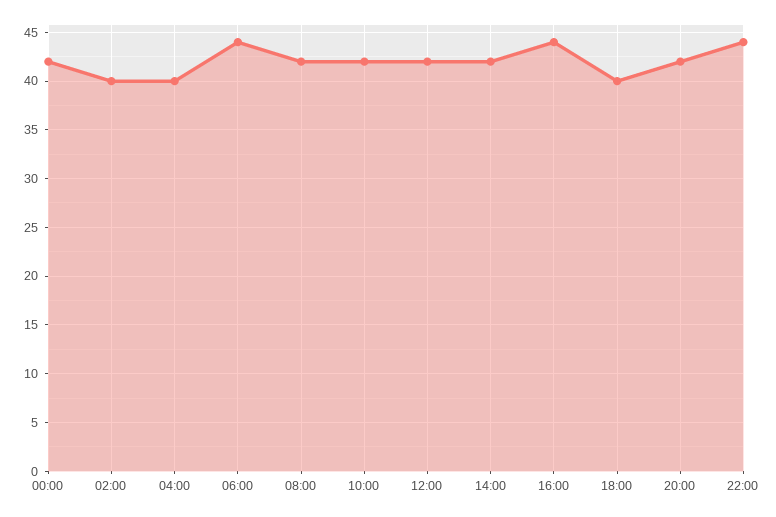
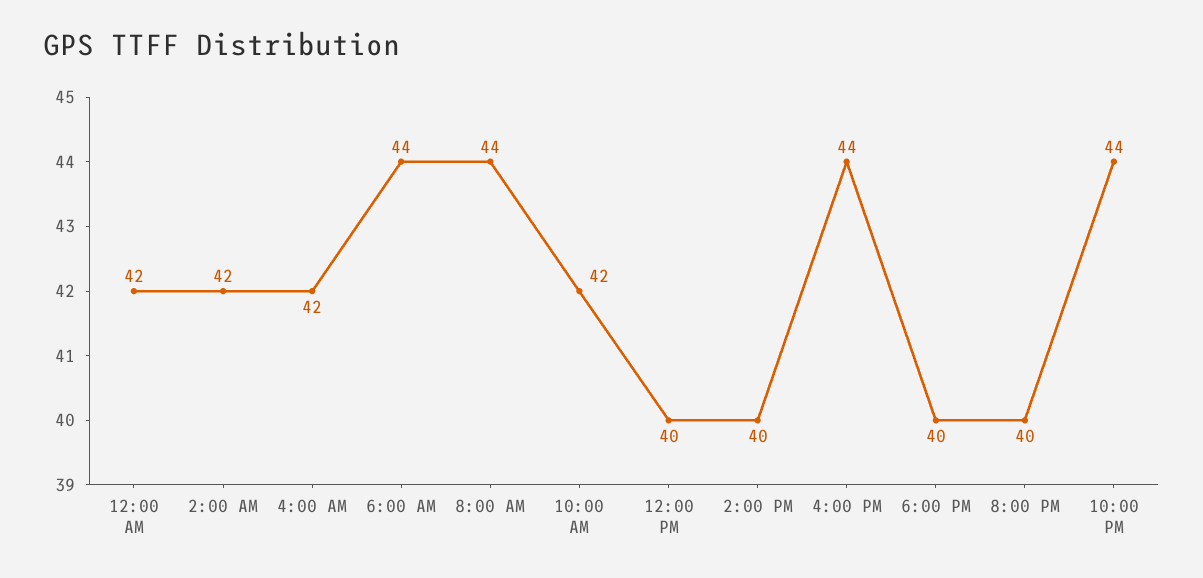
02:00: 40 -> 42
04:00: 40 -> 42
08:00: 42 -> 44
12:00: 42 -> 40
14:00: 42 -> 40
20:00: 42 -> 40

